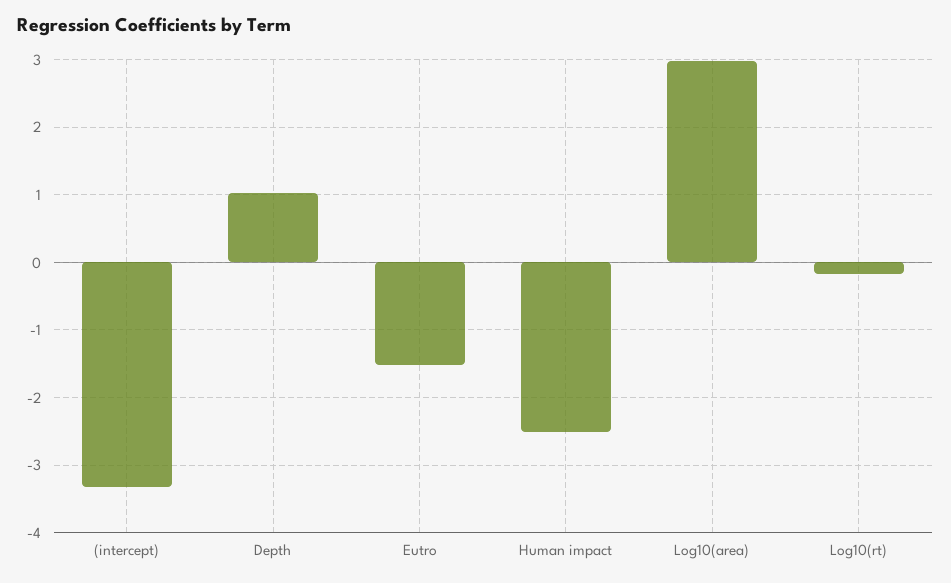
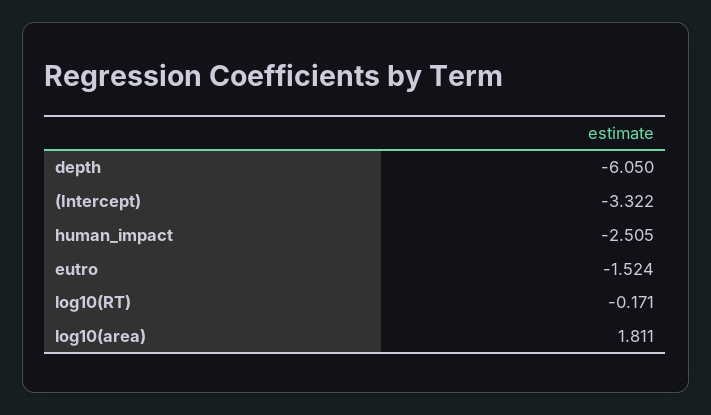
Depth: 1 -> -6.05
Log10(area): 3 -> 1.811

